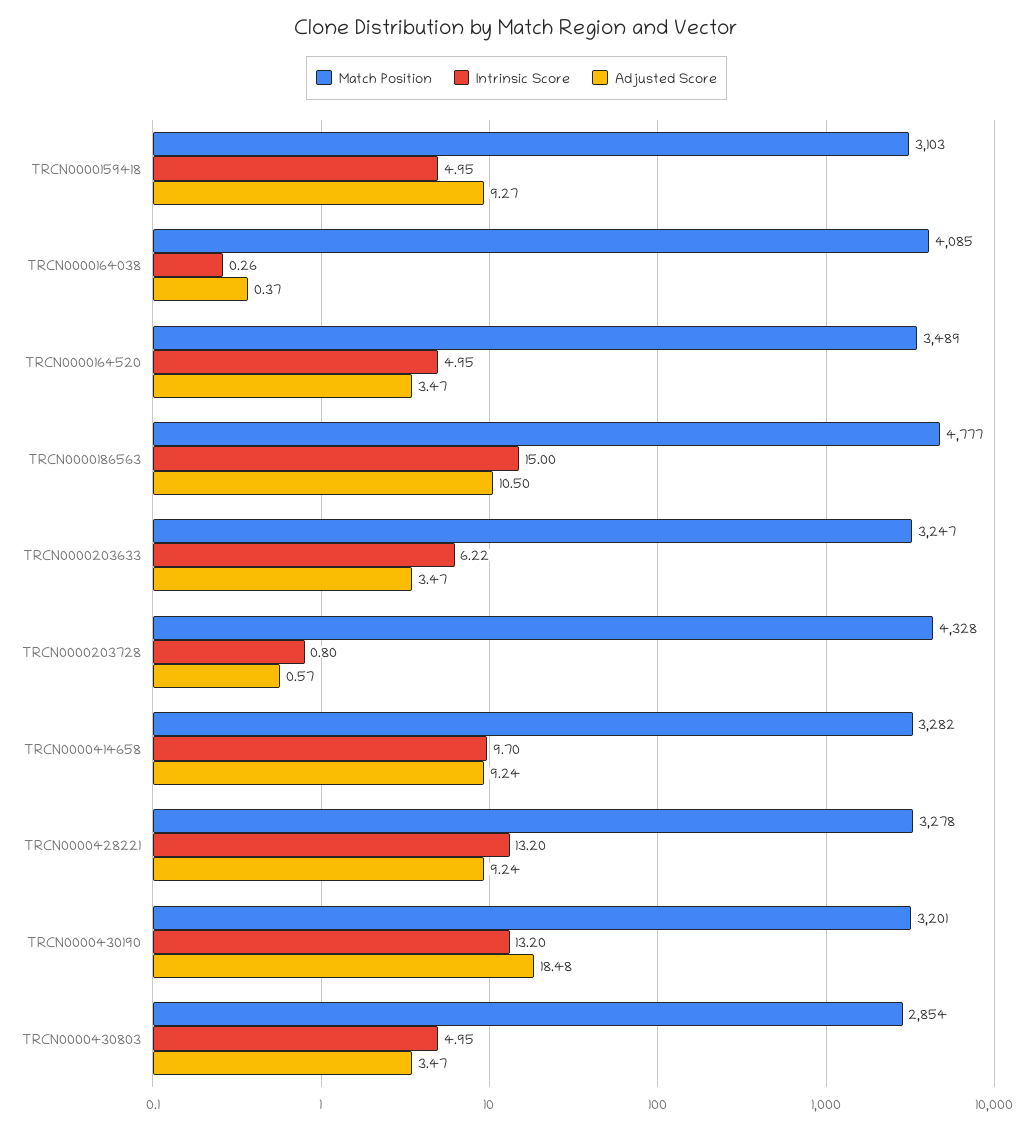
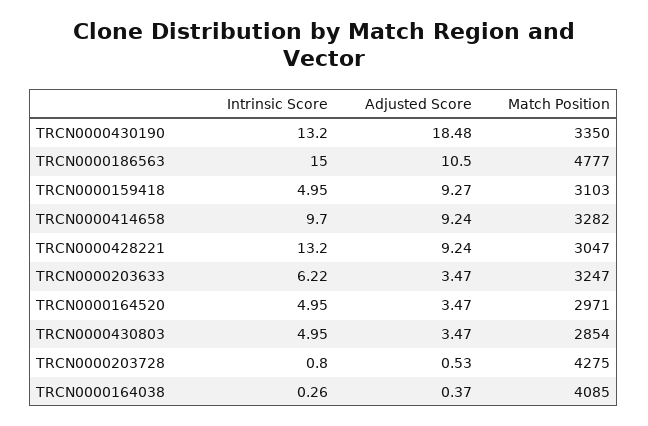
Match Position, TRCN0000164520: 3489 -> 2971
Match Position, TRCN0000203728: 4328 -> 4275
Adjusted Score, TRCN0000203728: 0.57 -> 0.53
Match Position, TRCN0000428221: 3278 -> 3047
Match Position, TRCN0000430190: 3201 -> 3350

